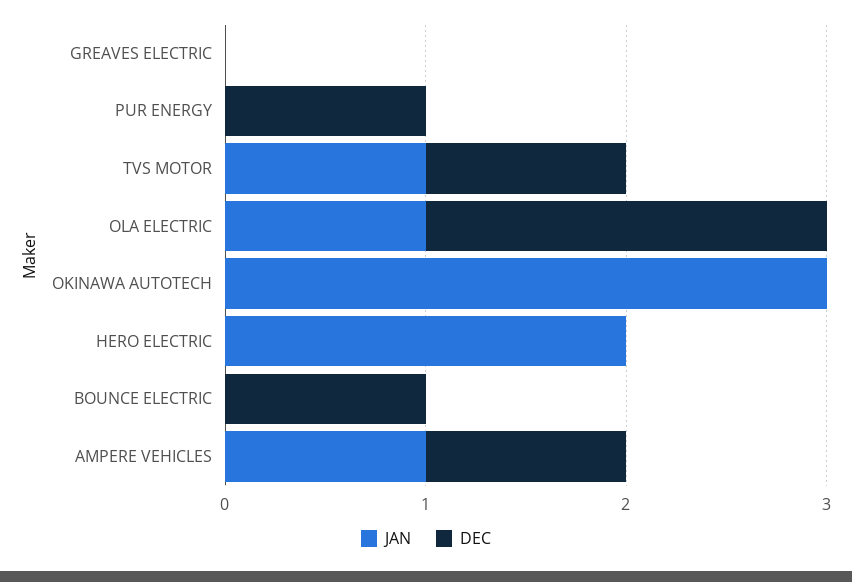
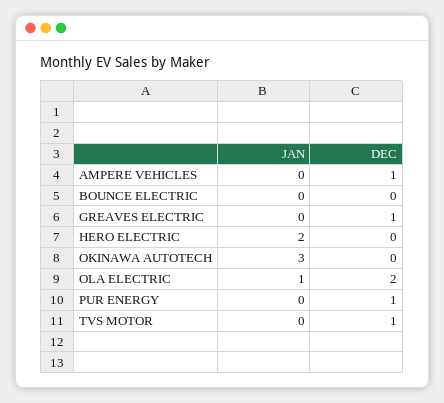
DEC, GREAVES ELECTRIC: 0 -> 1
JAN, TVS MOTOR: 1 -> 0
DEC, BOUNCE ELECTRIC: 1 -> 0
JAN, AMPERE VEHICLES: 1 -> 0

